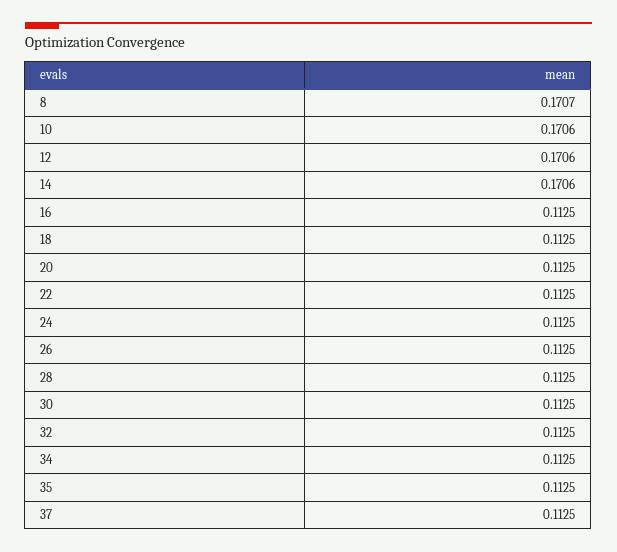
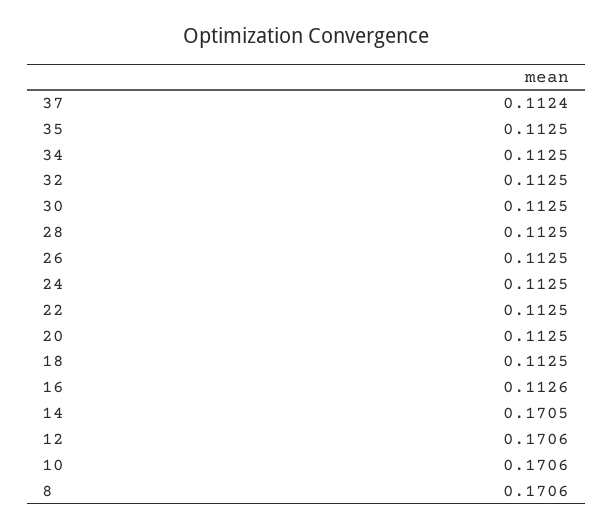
8: 0.1707 -> 0.1706
14: 0.1706 -> 0.1705
16: 0.1125 -> 0.1126
37: 0.1125 -> 0.1124

